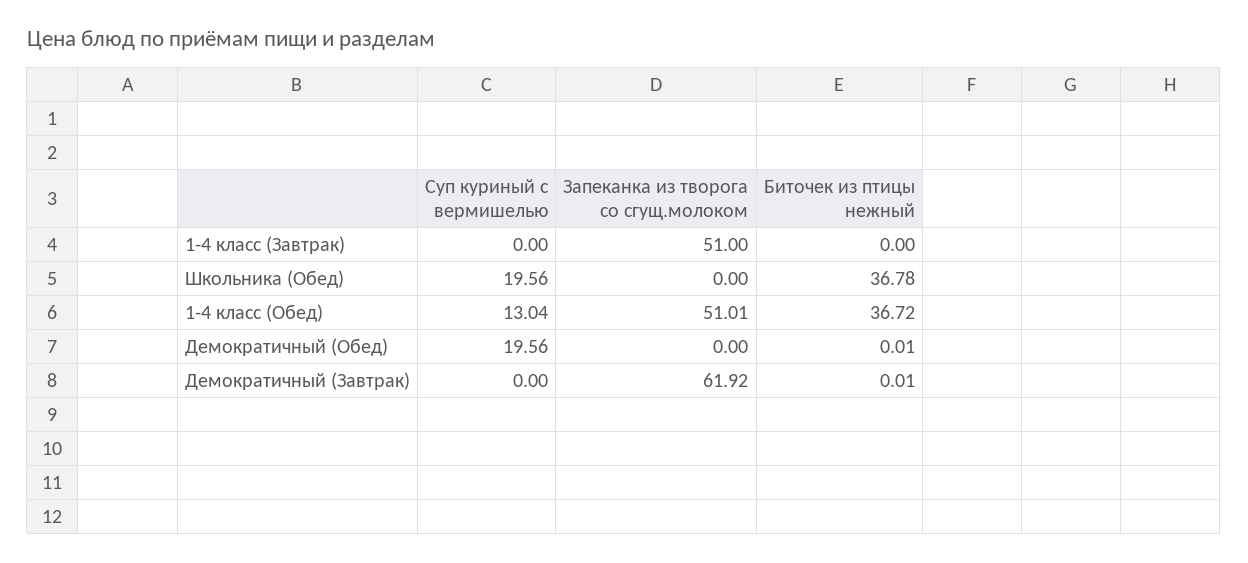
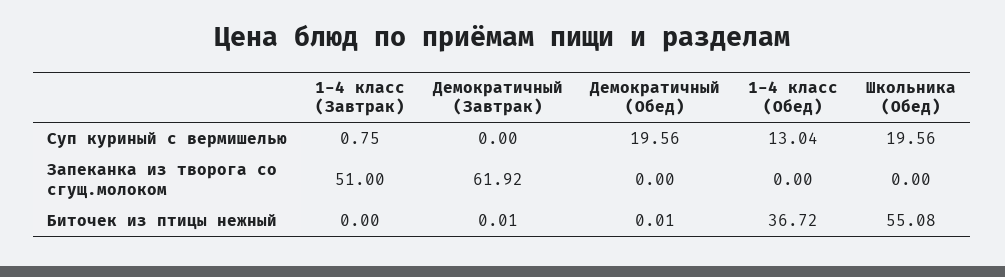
Суп куриный с вермишелью, 1-4 класс (Завтрак): 0 -> 0.75
Биточек из птицы нежный, Школьника (Обед): 36.78 -> 55.08
Запеканка из творога со сгущ.молоком, 1-4 класс (Обед): 51.01 -> 0

